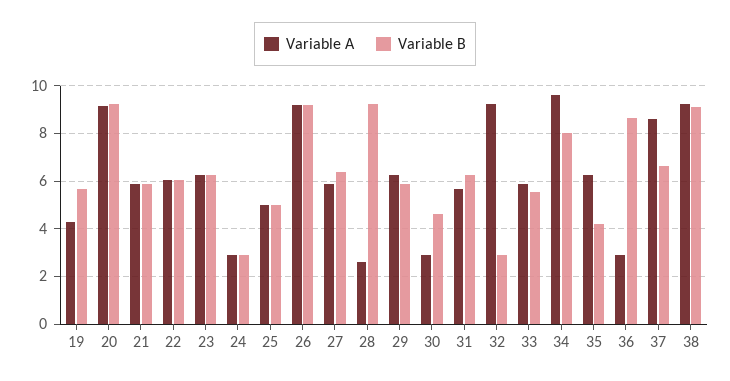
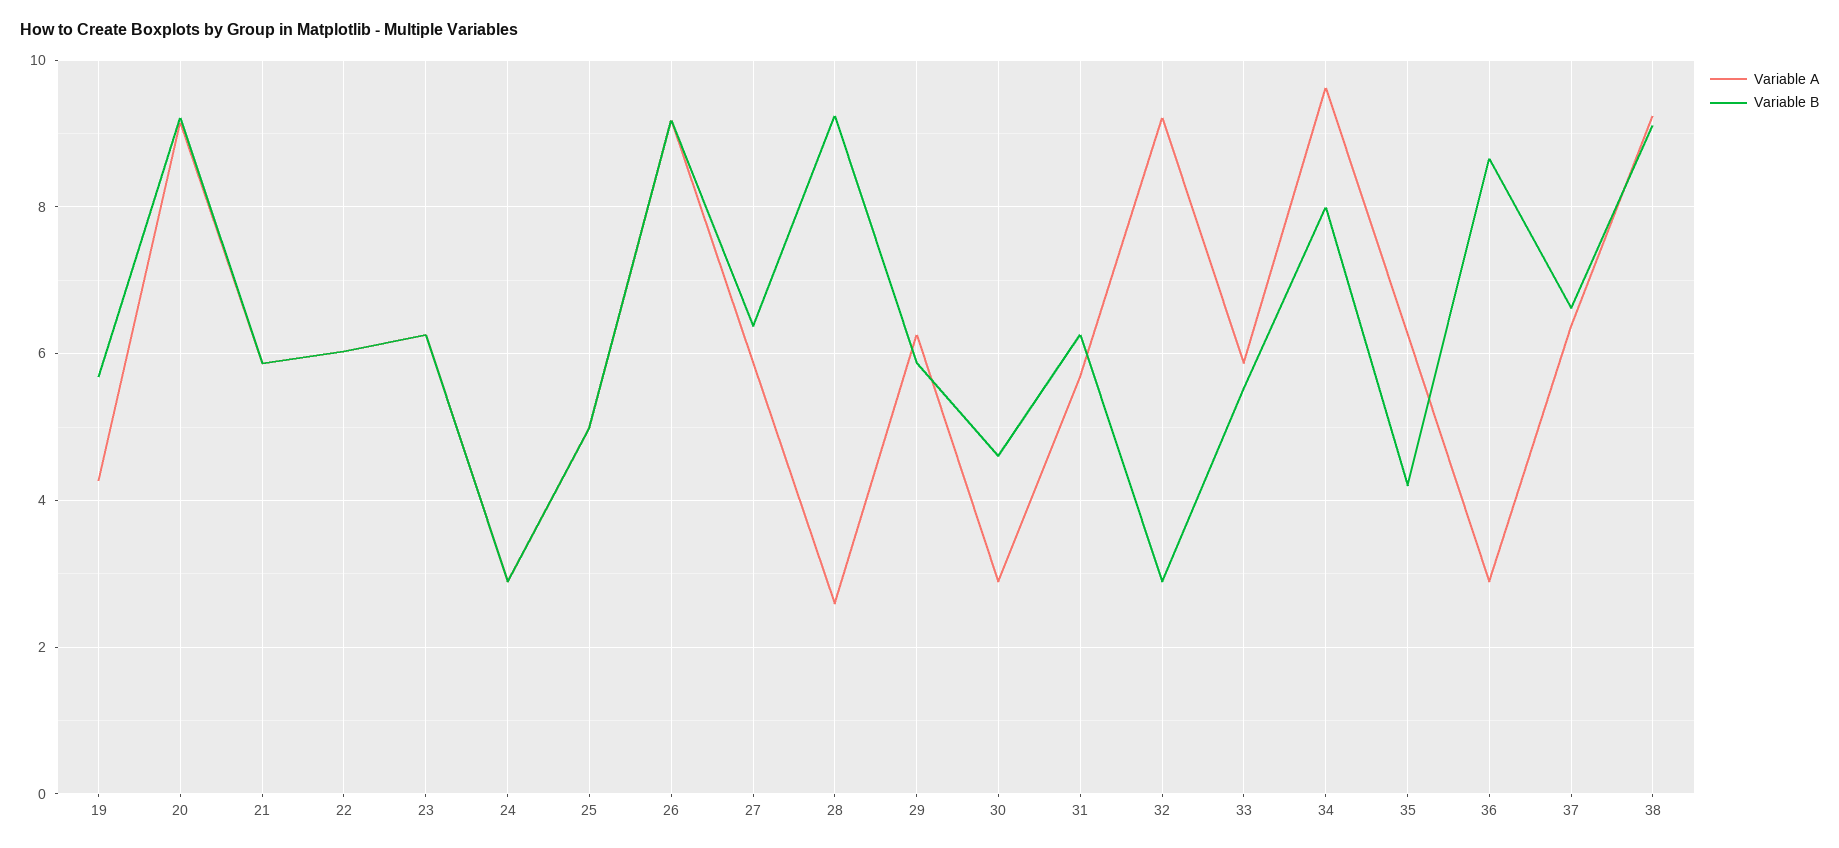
Variable A, 37: 8.5 -> 6.4

